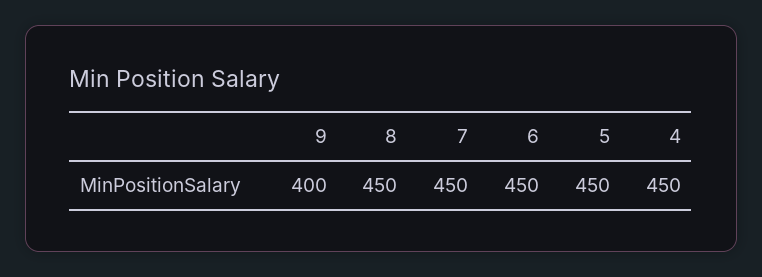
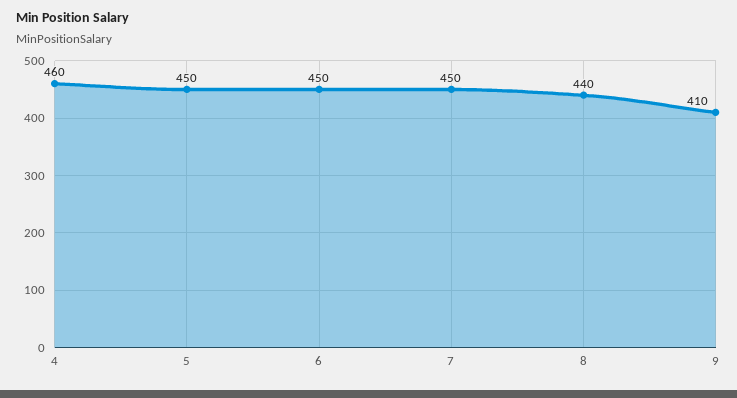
9: 400 -> 410
8: 450 -> 440
4: 450 -> 460

